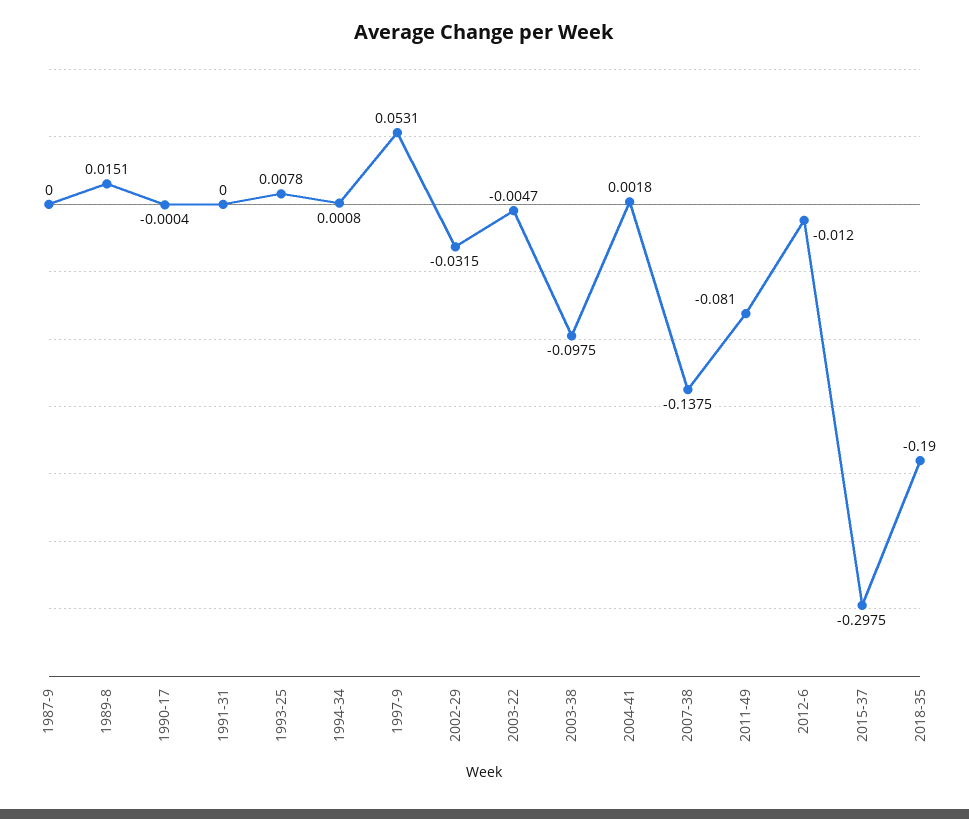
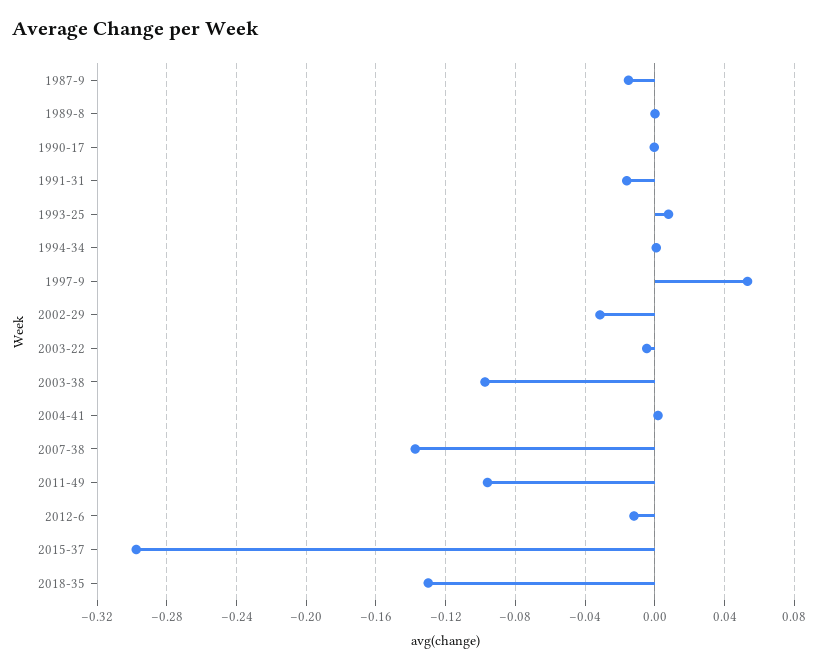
1987-9: 0 -> -0.015
1989-8: 0.0151 -> 0
1991-31: 0 -> -0.015
2011-49: -0.081 -> -0.095
2018-35: -0.19 -> -0.13

